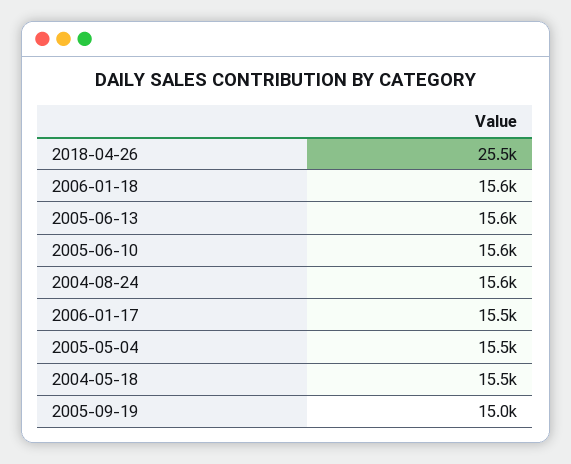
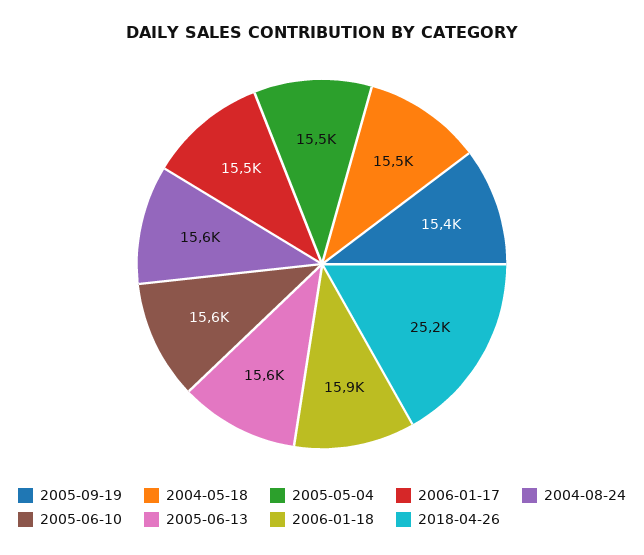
2018-04-26: 25500 -> 25200
2006-01-18: 15600 -> 15900
2005-09-19: 15000 -> 15400

